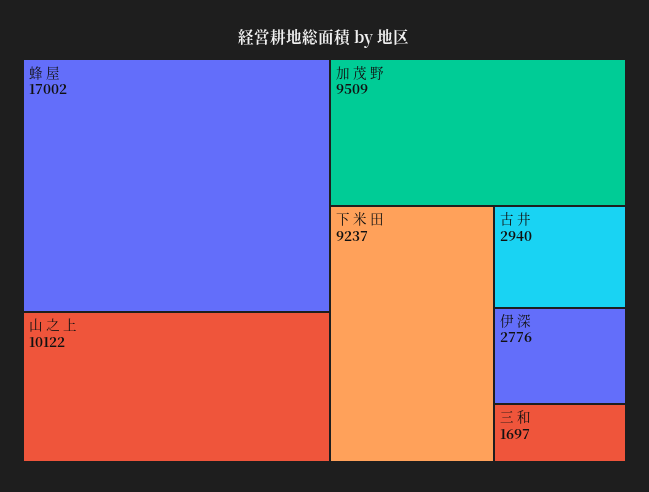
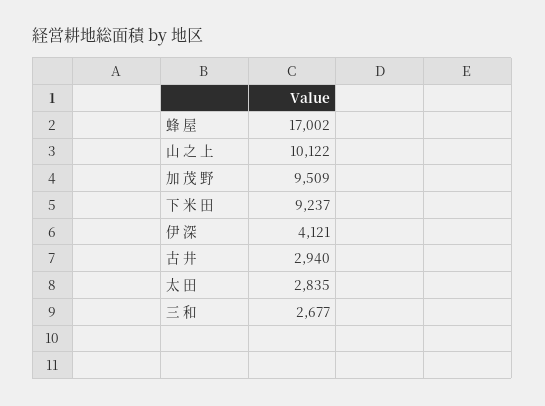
伊 深: 2776 -> 4121
三 和: 1697 -> 2677
太 田: none -> 2835

